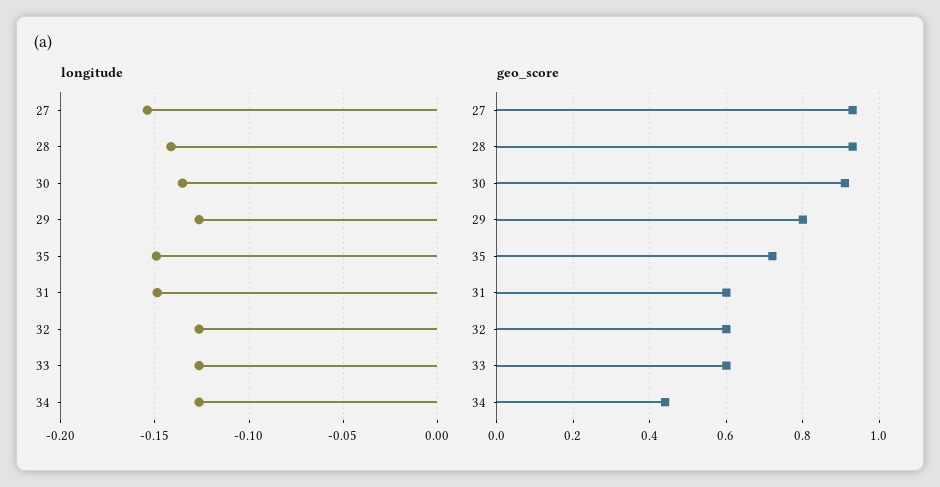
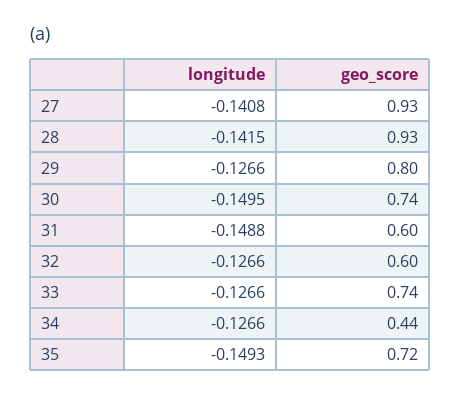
longitude, 27: -0.155 -> -0.1408
longitude, 30: -0.135 -> -0.1495
geo_score, 30: 0.9 -> 0.74
geo_score, 33: 0.6 -> 0.74

